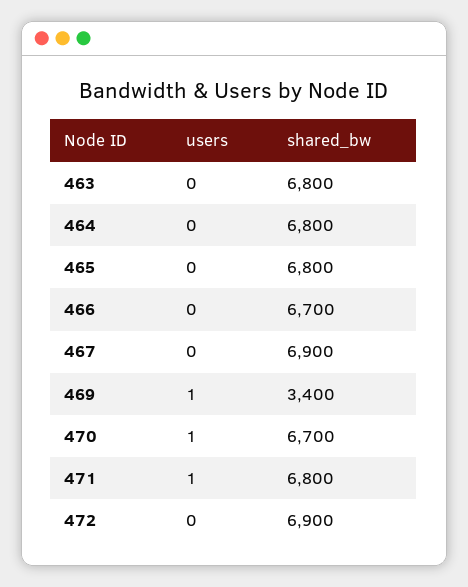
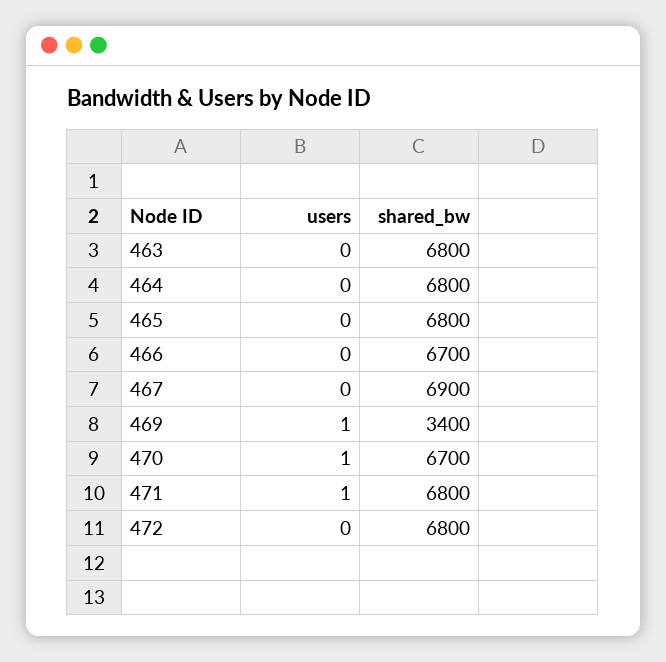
shared_bw, 472: 6900 -> 6800

